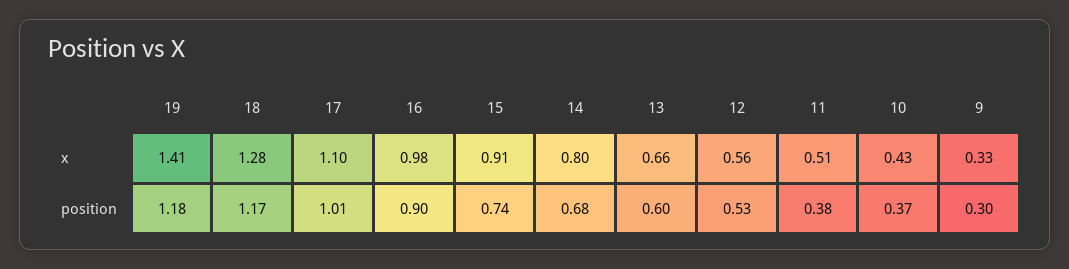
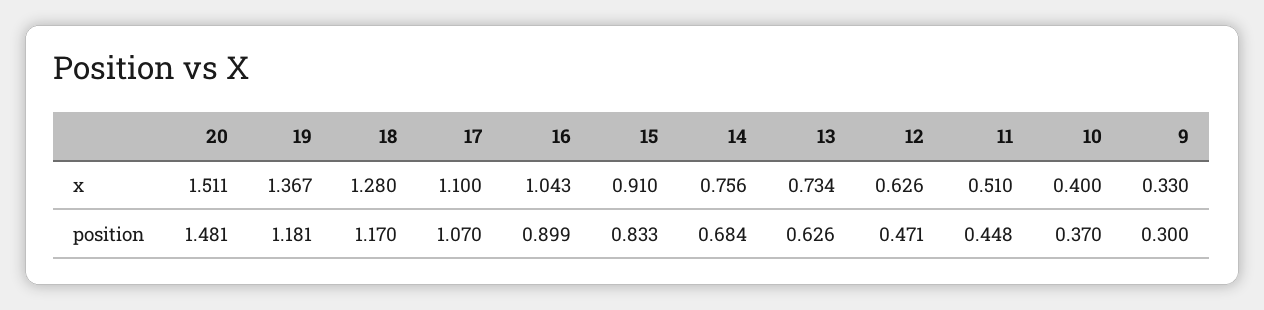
19, x: 1.41 -> 1.367
16, x: 0.98 -> 1.043
14, x: 0.8 -> 0.756
13, x: 0.66 -> 0.734
12, x: 0.56 -> 0.626
10, x: 0.43 -> 0.4
17, position: 1.01 -> 1.07
15, position: 0.74 -> 0.833
13, position: 0.6 -> 0.626
12, position: 0.53 -> 0.471
11, position: 0.38 -> 0.448
20, x: none -> 1.511
20, position: none -> 1.481

